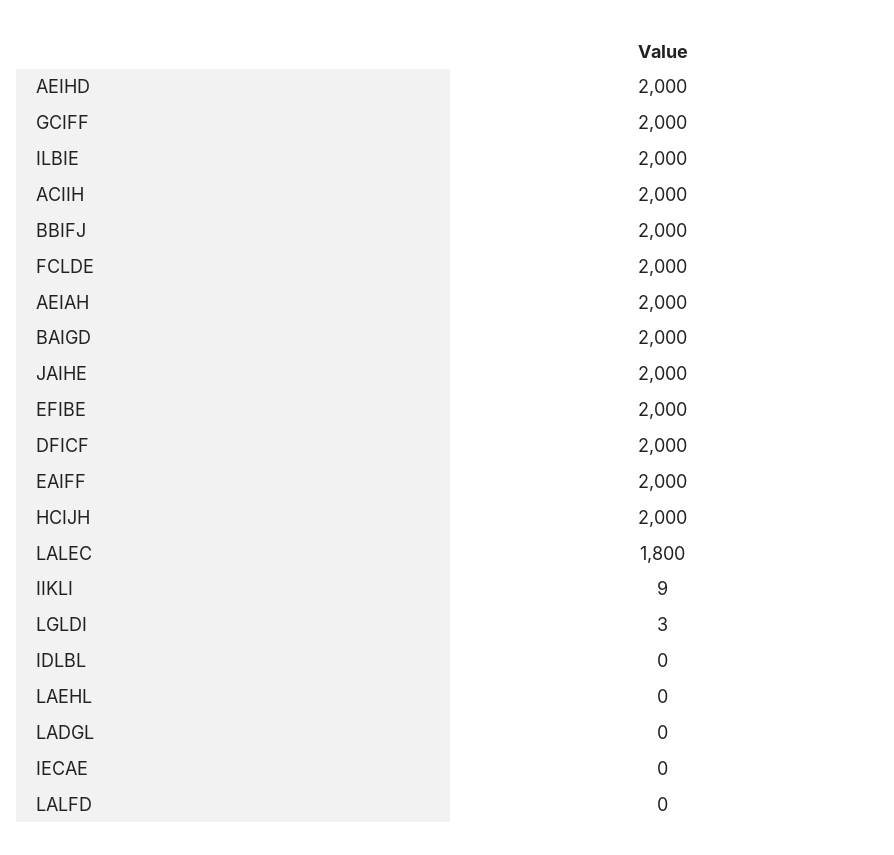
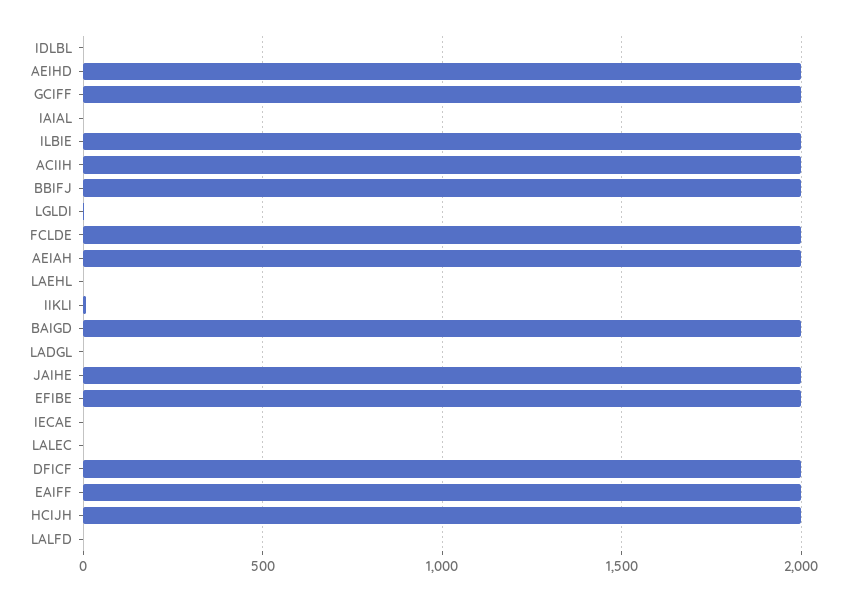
LALEC: 1800 -> 0
IAIAL: none -> 0

